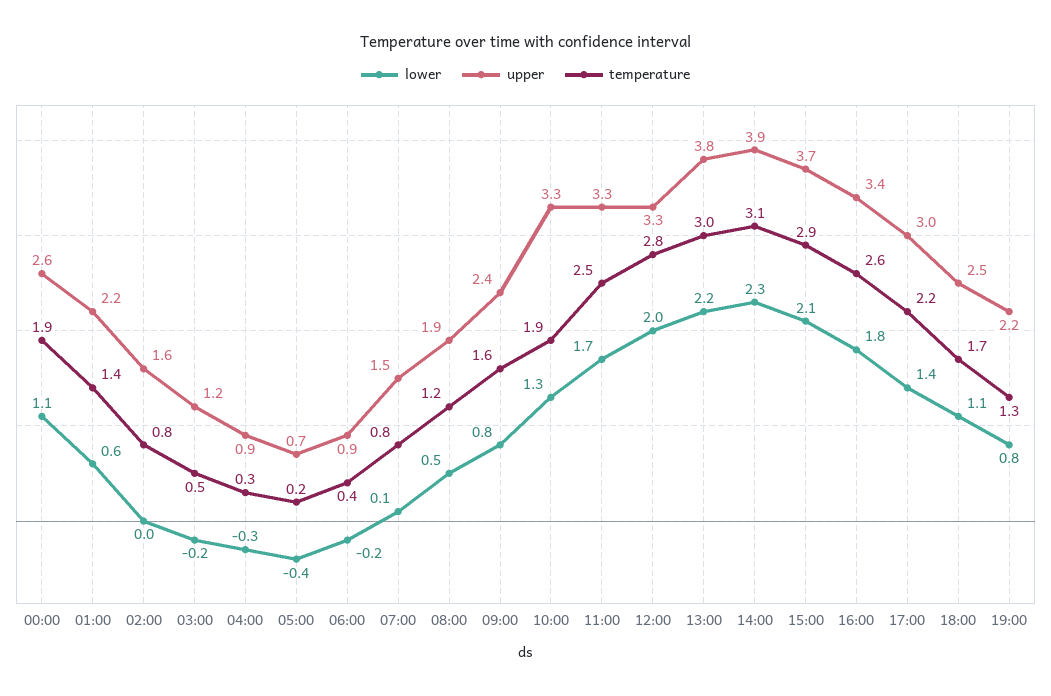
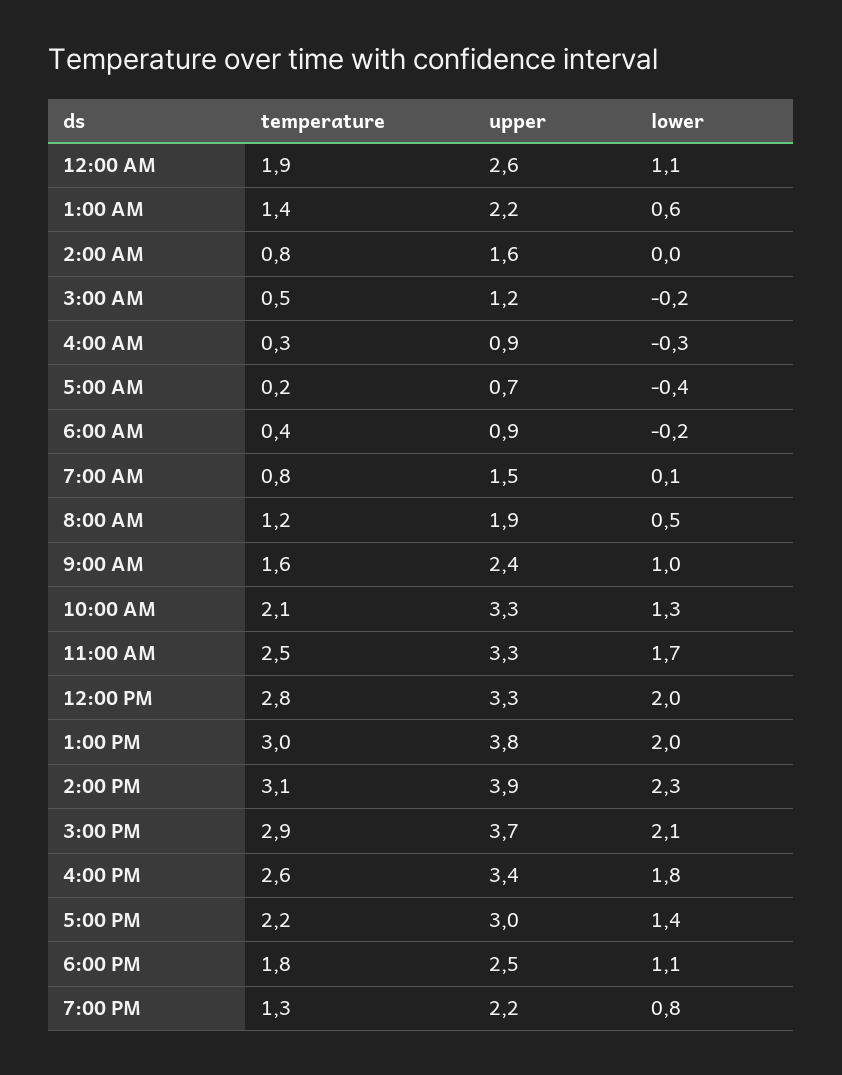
lower, 09:00: 0.8 -> 1
temperature, 10:00: 1.9 -> 2.1
lower, 13:00: 2.2 -> 2
temperature, 18:00: 1.7 -> 1.8

